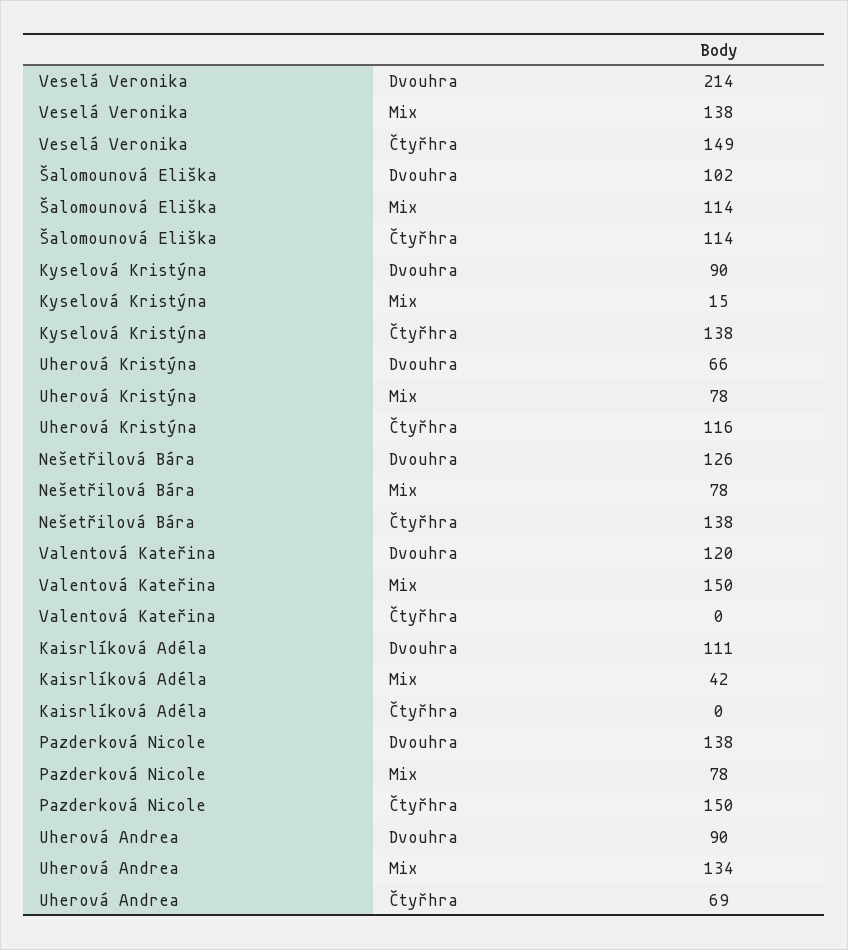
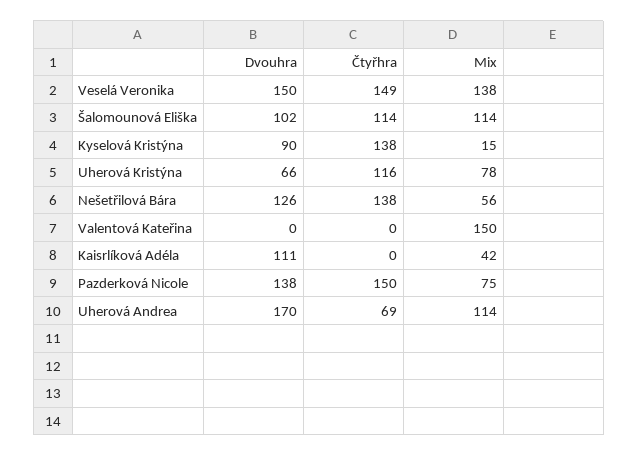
Veselá Veronika, Dvouhra: 214 -> 150
Nešetřilová Bára, Mix: 78 -> 56
Valentová Kateřina, Dvouhra: 120 -> 0
Pazderková Nicole, Mix: 78 -> 75
Uherová Andrea, Dvouhra: 90 -> 170
Uherová Andrea, Mix: 134 -> 114

